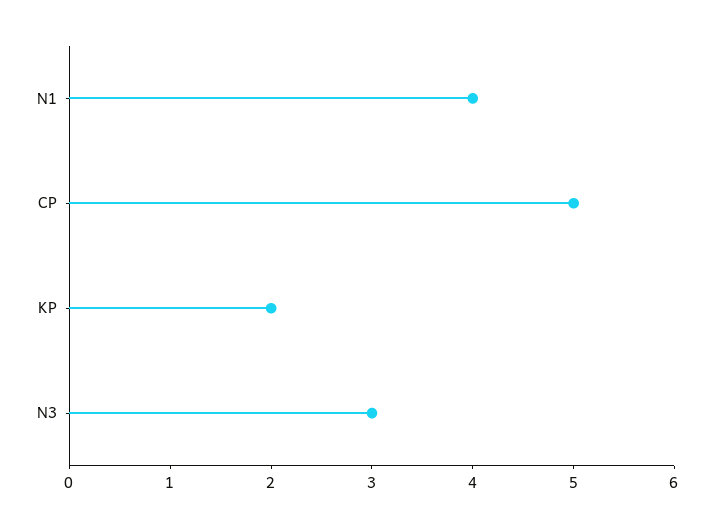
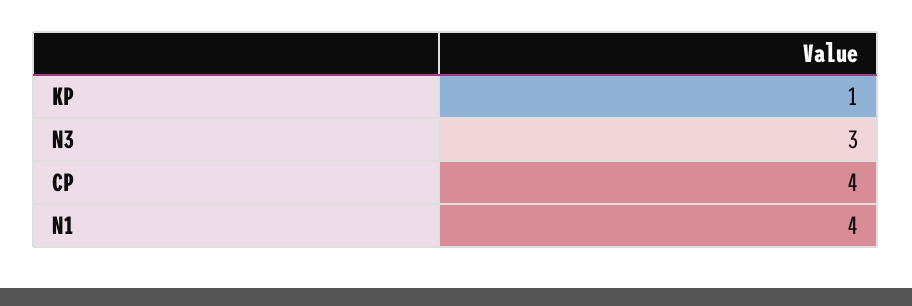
CP: 5 -> 4
KP: 2 -> 1

